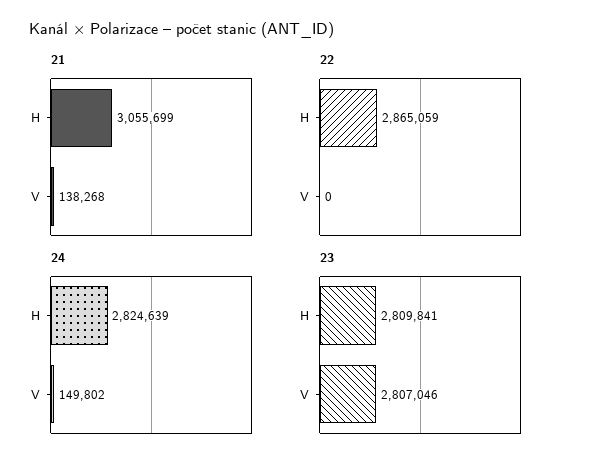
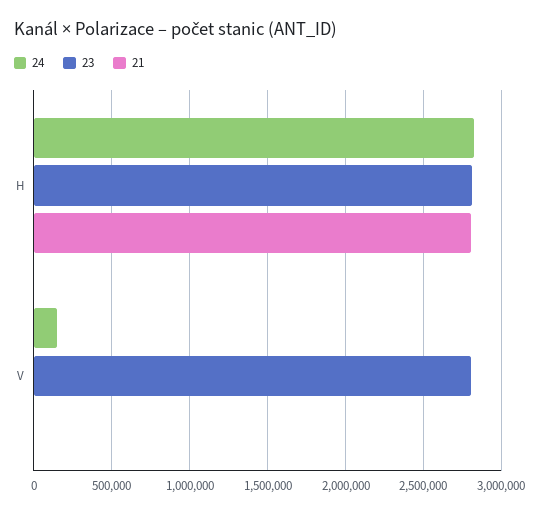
21, H: 3055699 -> 2800000
21, V: 138268 -> 0
22, H: 2865059 -> none
22, V: 0 -> none

